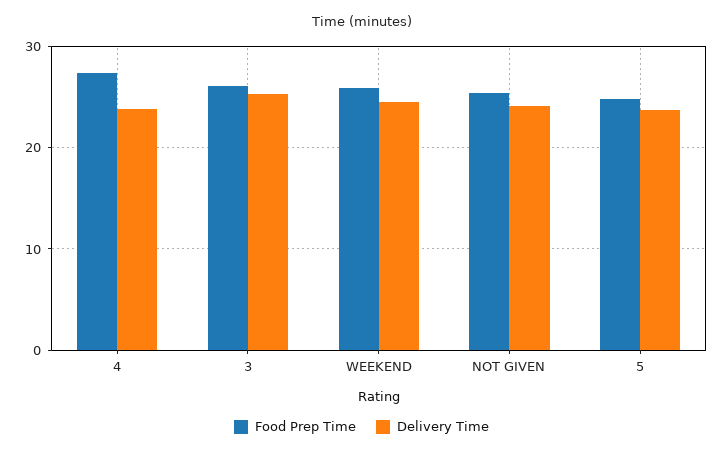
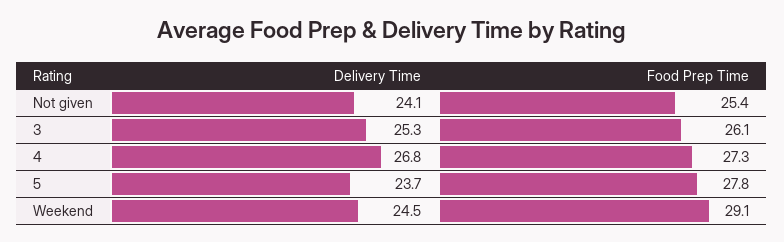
Delivery Time, 4: 24 -> 26.8
Food Prep Time, WEEKEND: 26 -> 29.1
Food Prep Time, 5: 25 -> 27.8

